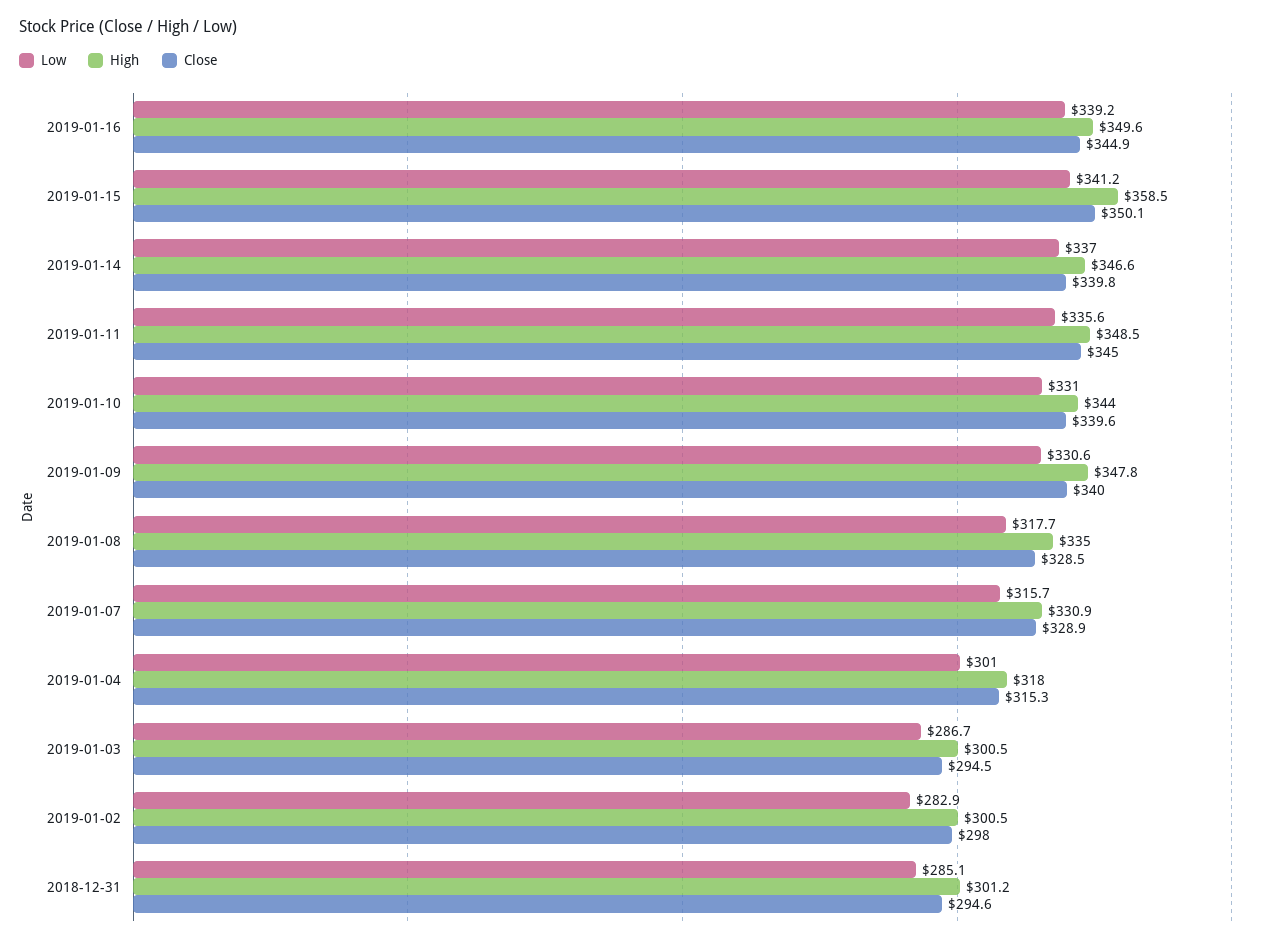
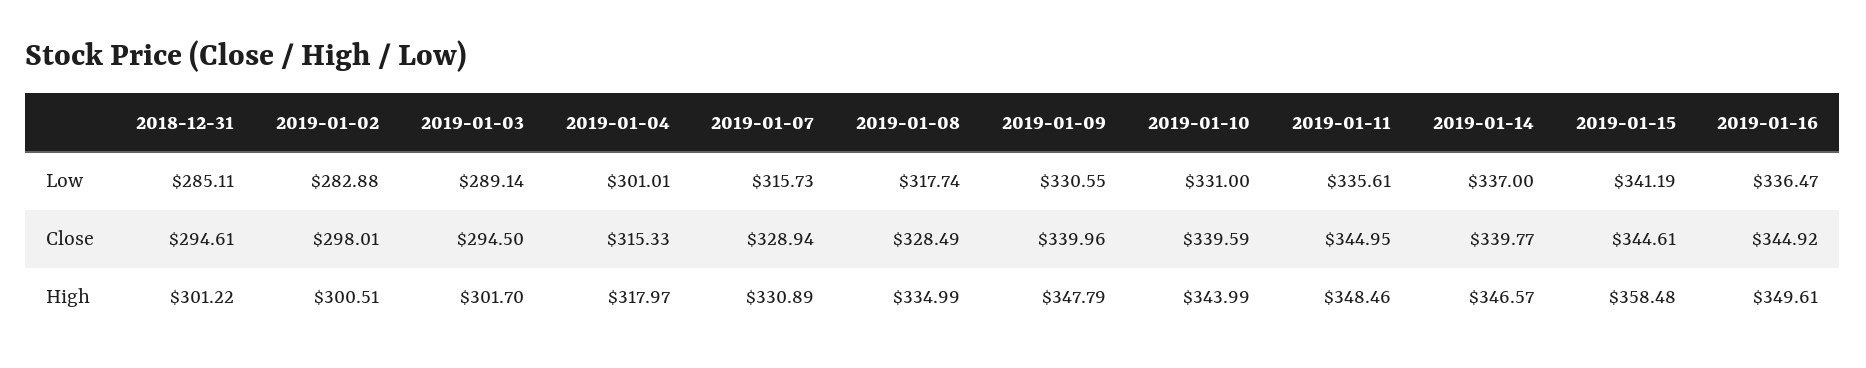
Low, 2019-01-16: 339.2 -> 336.47
Close, 2019-01-15: 350.1 -> 344.61
Low, 2019-01-03: 286.7 -> 289.14
High, 2019-01-03: 300.5 -> 301.7

